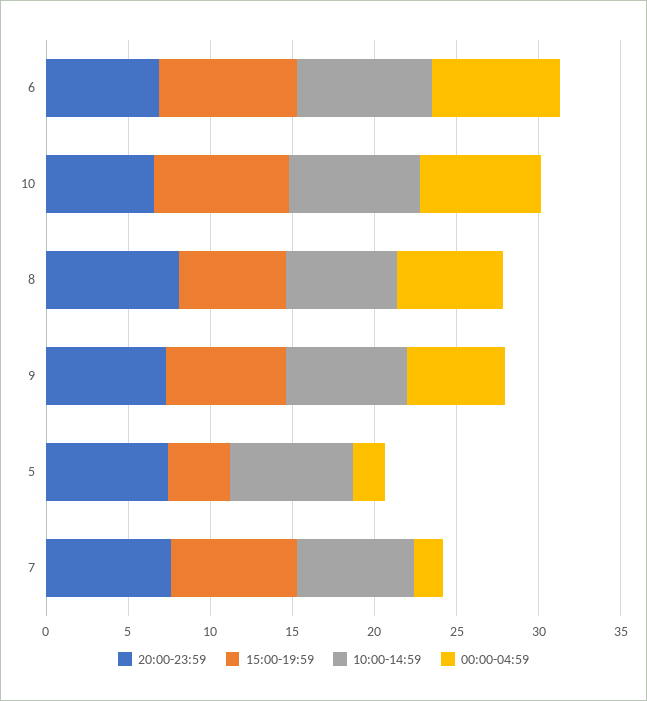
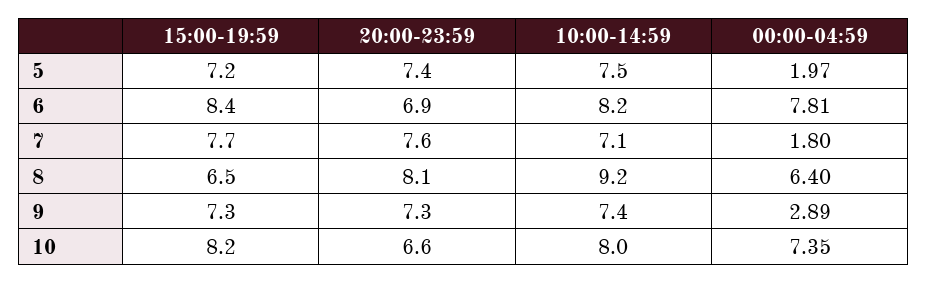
10:00-14:59, 8: 7 -> 9.2
00:00-04:59, 9: 6 -> 2.89
15:00-19:59, 5: 4 -> 7.2

